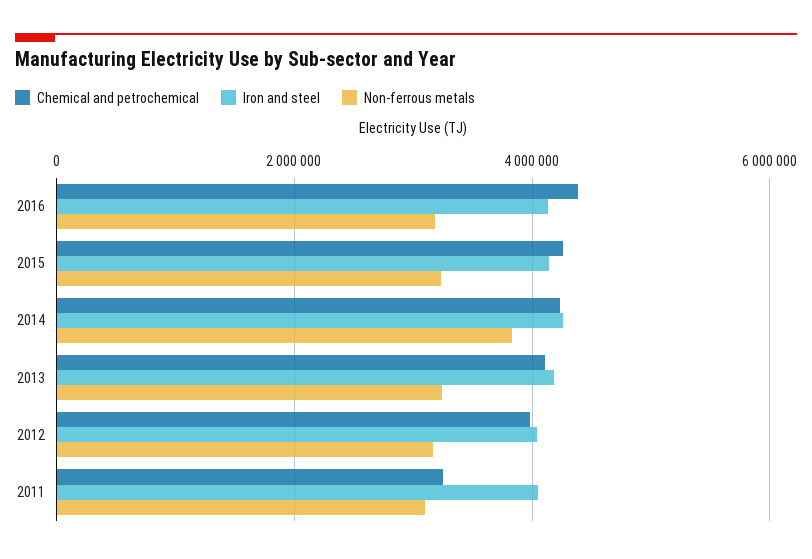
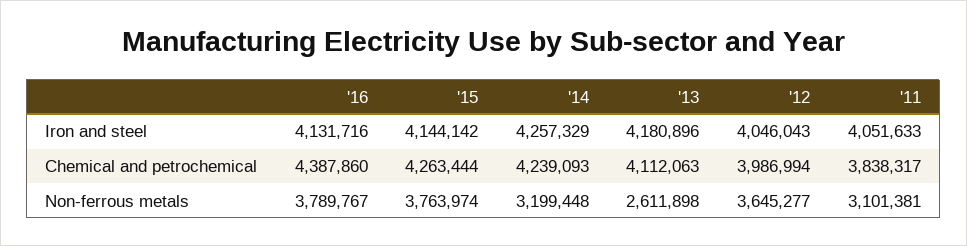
Non-ferrous metals, 2016: 3200000 -> 3789767
Non-ferrous metals, 2015: 3200000 -> 3763974
Non-ferrous metals, 2014: 3800000 -> 3199448
Non-ferrous metals, 2013: 3200000 -> 2611898
Non-ferrous metals, 2012: 3200000 -> 3645277
Chemical and petrochemical, 2011: 3200000 -> 3838317

